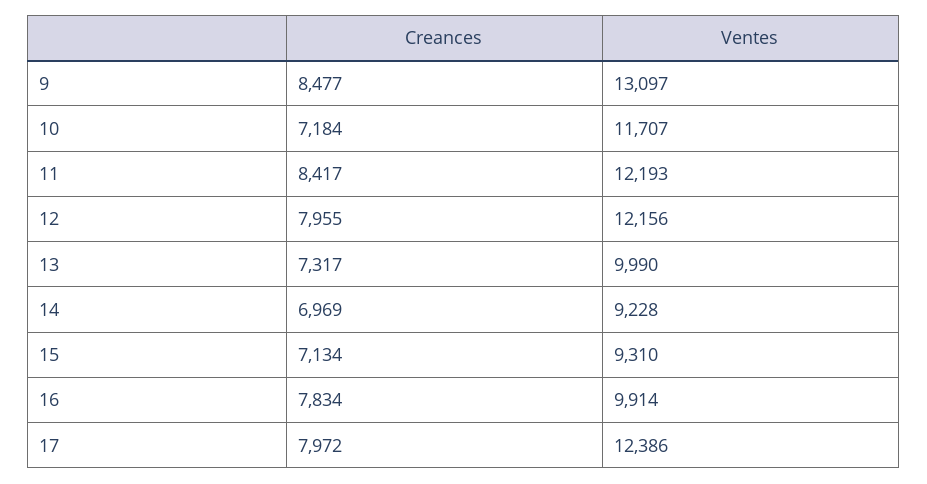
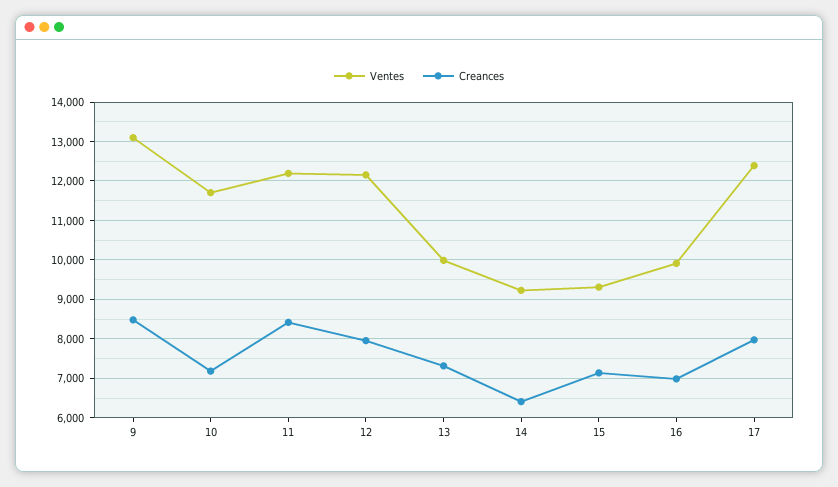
Creances, 14: 6969 -> 6400
Creances, 16: 7834 -> 7000

